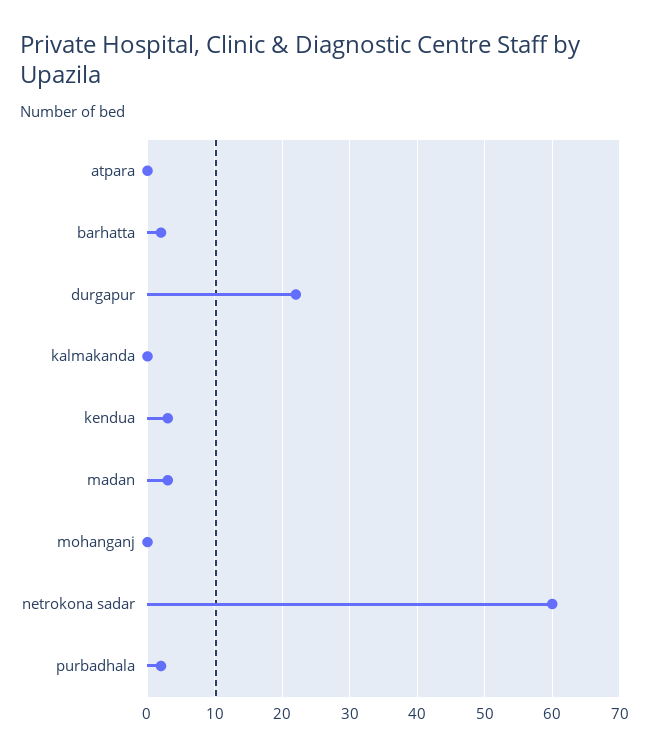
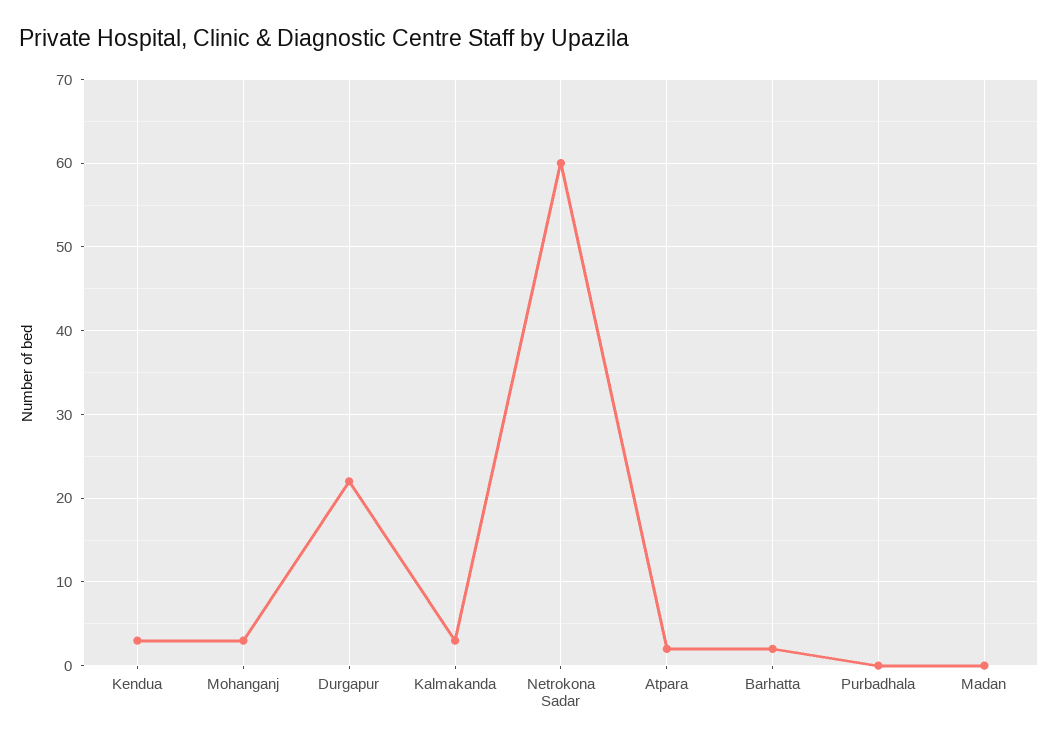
atpara: 0 -> 2
kalmakanda: 0 -> 3
madan: 3 -> 0
mohanganj: 0 -> 3
purbadhala: 2 -> 0

